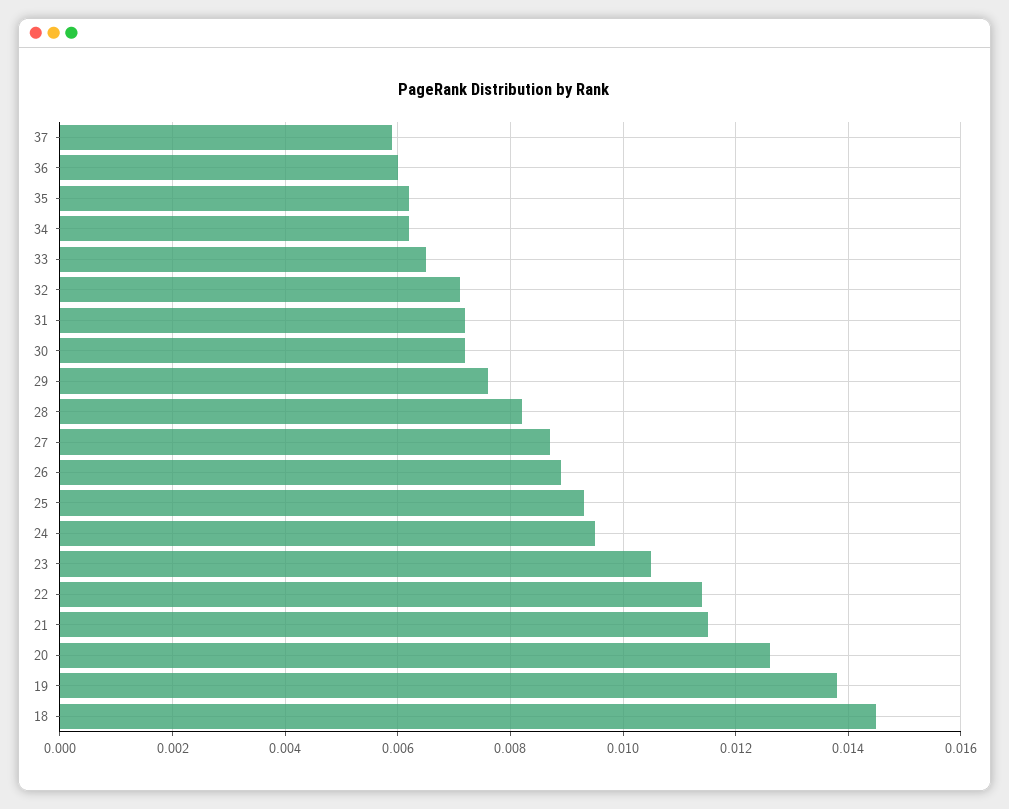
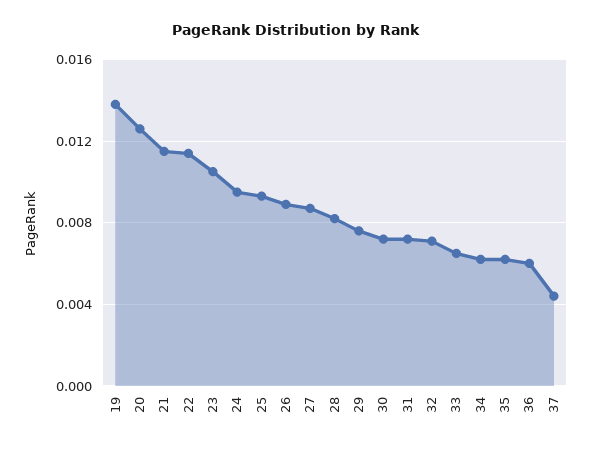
37: 0.006 -> 0.0045
18: 0.0145 -> none

